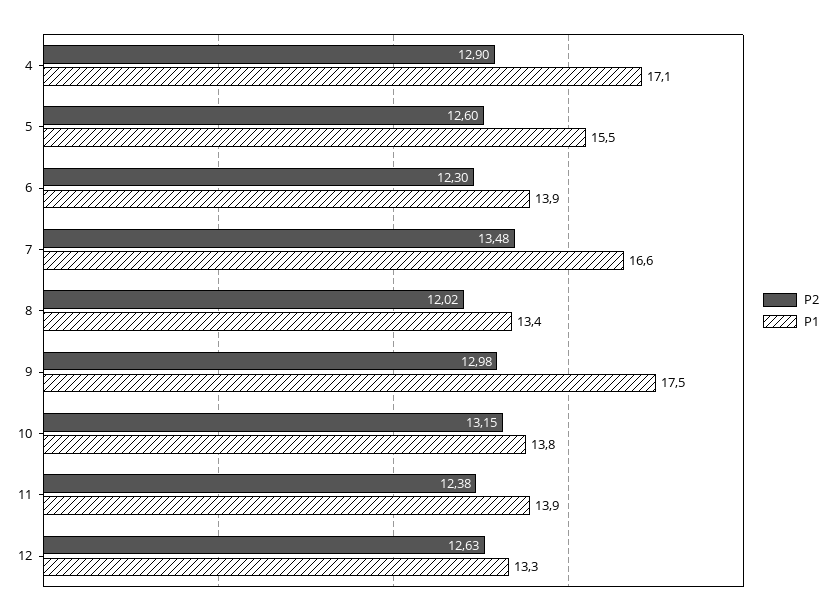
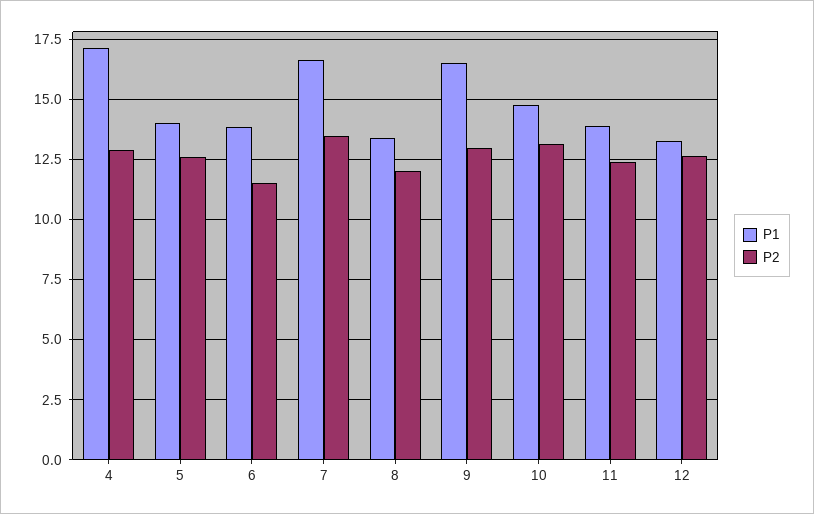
P1, 5: 15.5 -> 14
P2, 6: 12.3 -> 11.5
P1, 9: 17.5 -> 16.5
P1, 10: 13.8 -> 14.75

